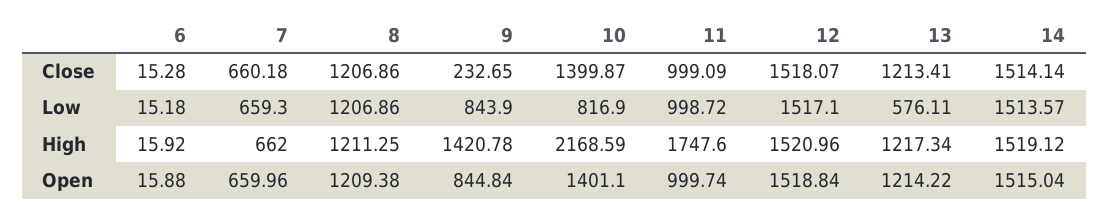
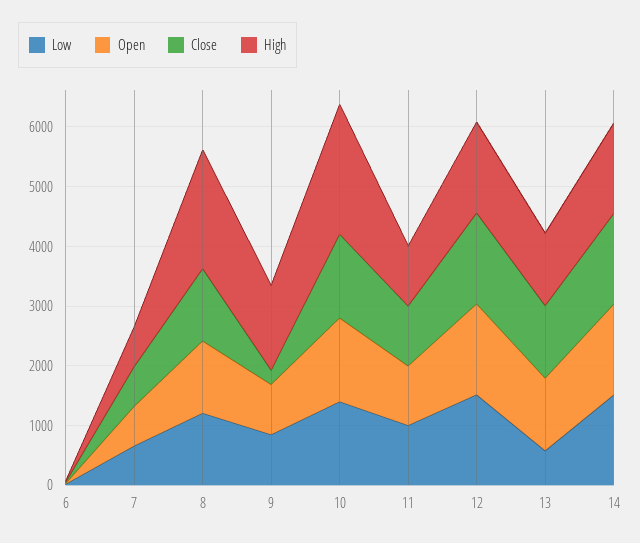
Low, 10: 816.9 -> 1400
High, 8: 1211.25 -> 2000
High, 11: 1747.6 -> 1000

